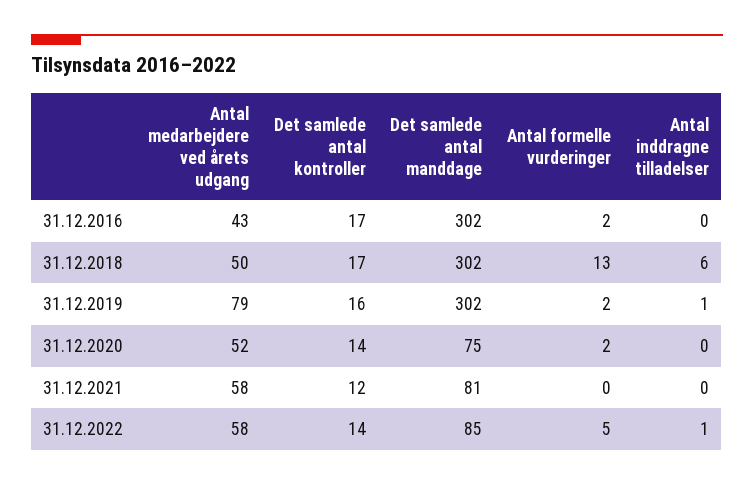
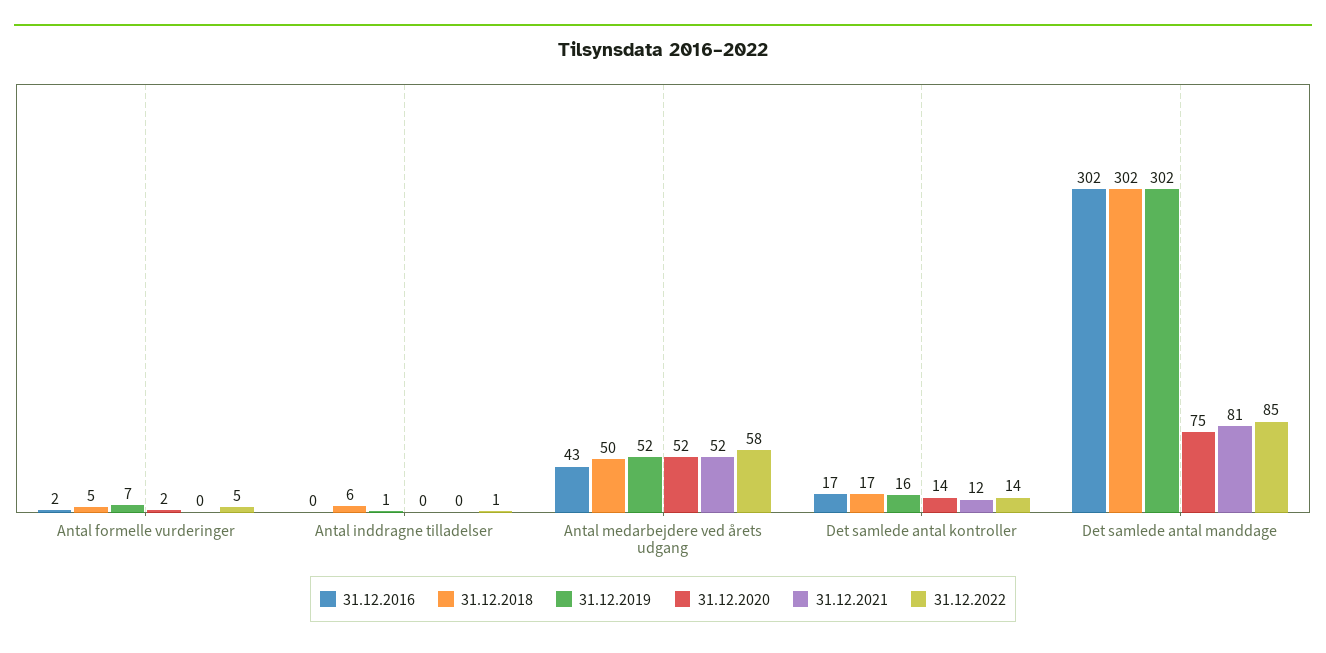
31.12.2018, Antal formelle vurderinger: 13 -> 5
31.12.2019, Antal medarbejdere ved årets udgang: 79 -> 52
31.12.2019, Antal formelle vurderinger: 2 -> 7
31.12.2021, Antal medarbejdere ved årets udgang: 58 -> 52

